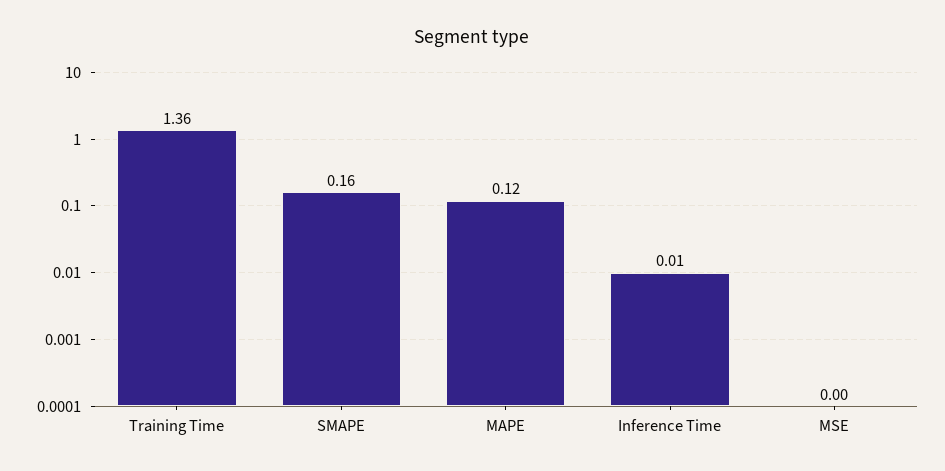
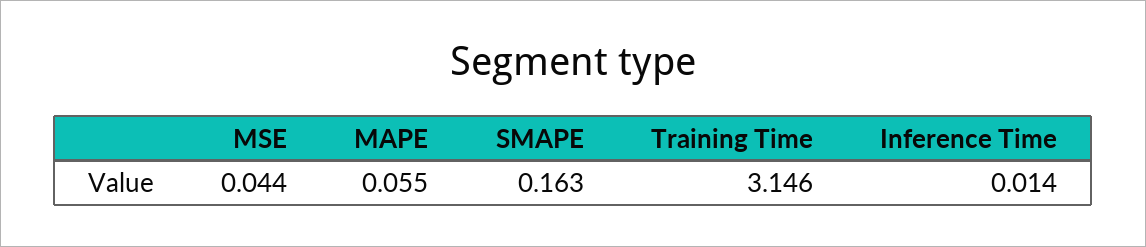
Training Time: 1.36 -> 3.146
MAPE: 0.12 -> 0.055
MSE: 0 -> 0.044

